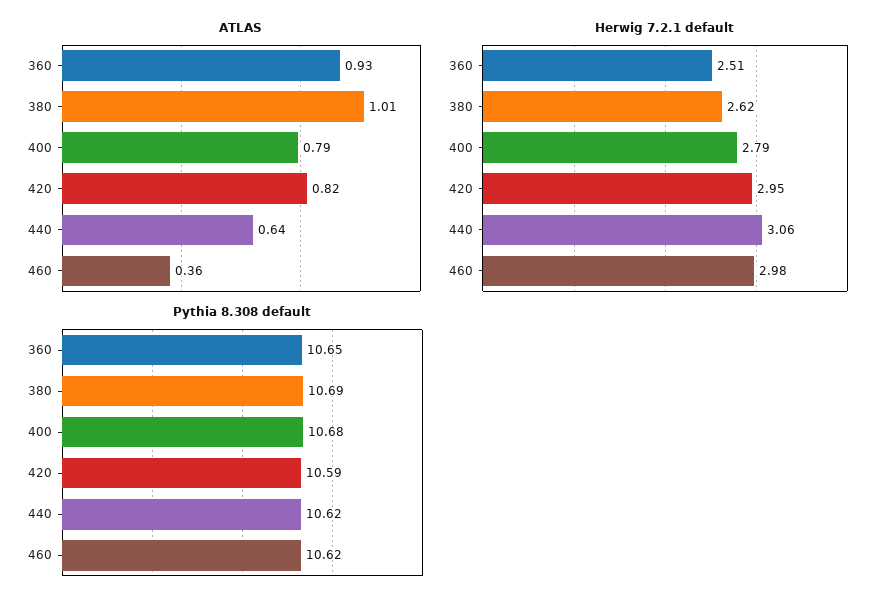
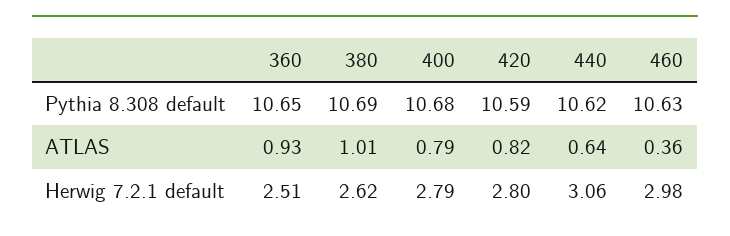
Herwig 7.2.1 default, 420: 2.95 -> 2.8
Pythia 8.308 default, 460: 10.62 -> 10.63

